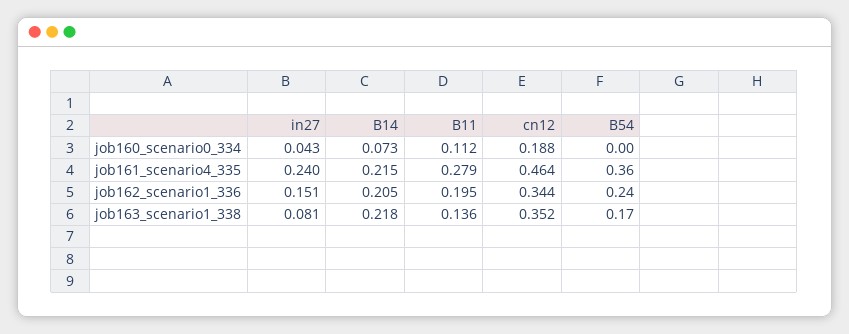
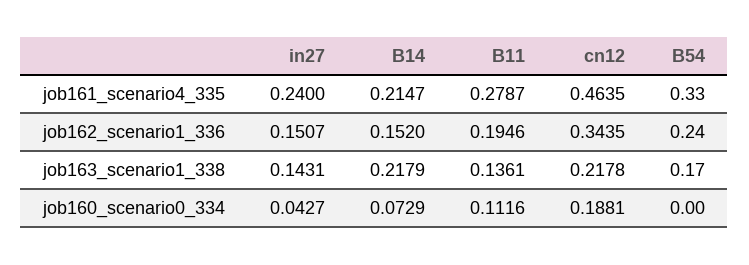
B54, job161_scenario4_335: 0.36 -> 0.33
B14, job162_scenario1_336: 0.205 -> 0.152
in27, job163_scenario1_338: 0.081 -> 0.1431
cn12, job163_scenario1_338: 0.352 -> 0.2178

